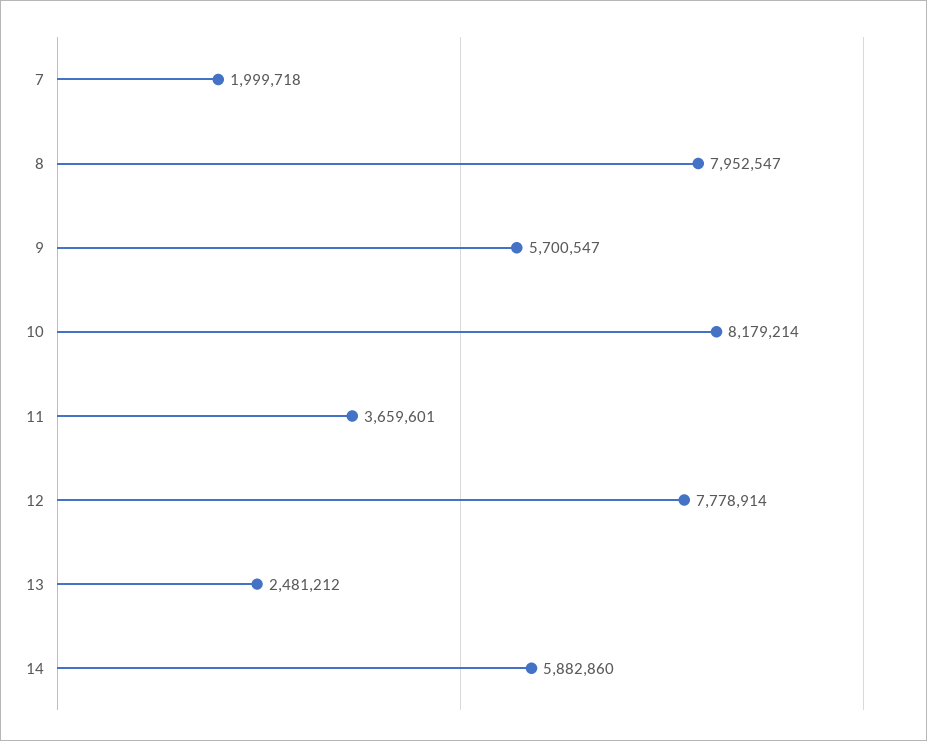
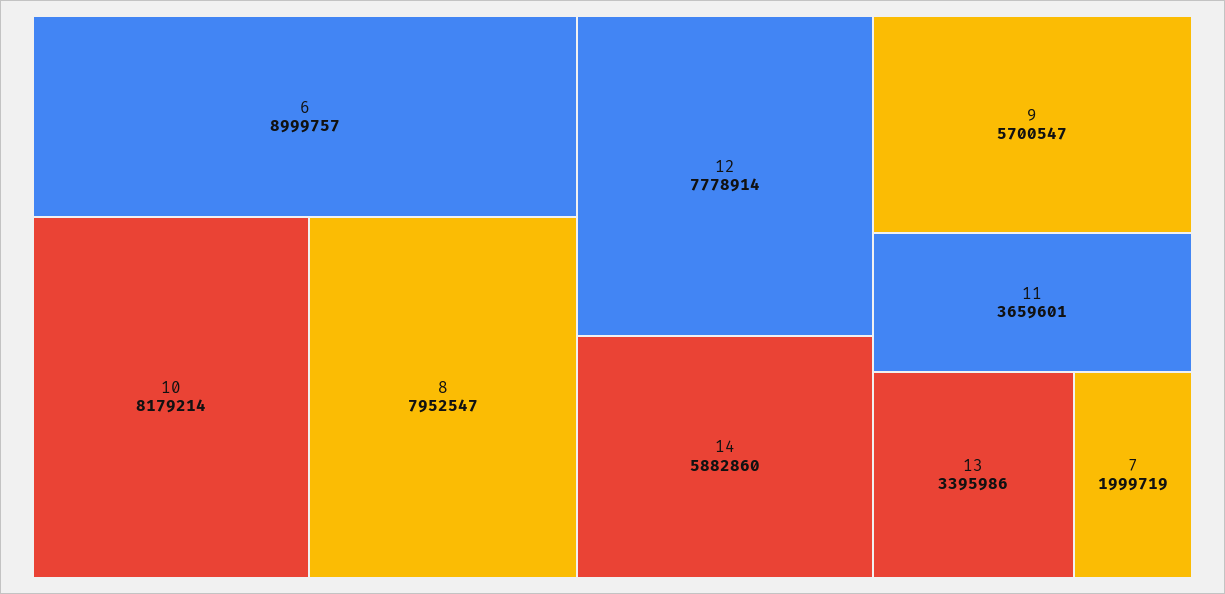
7: 1999718 -> 1999719
13: 2481212 -> 3395986
6: none -> 8999757

